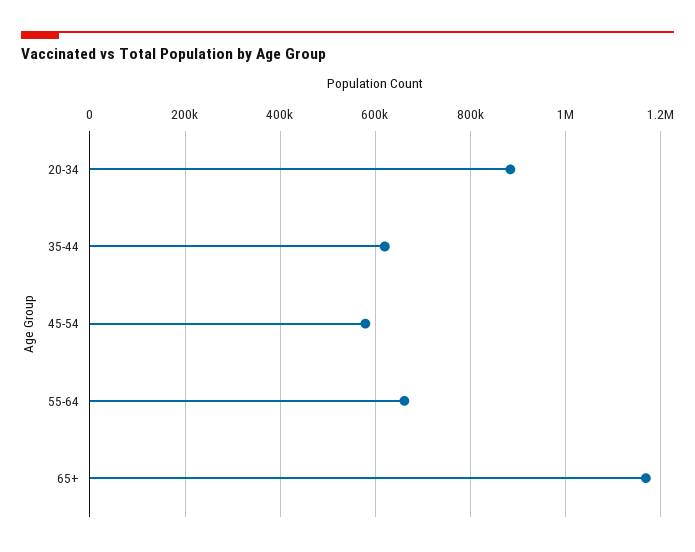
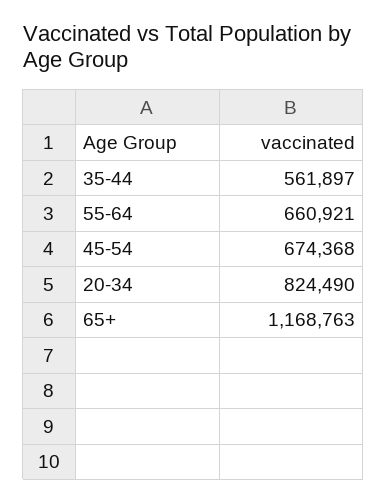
20-34: 880000 -> 824490
35-44: 620000 -> 561897
45-54: 580000 -> 674368

